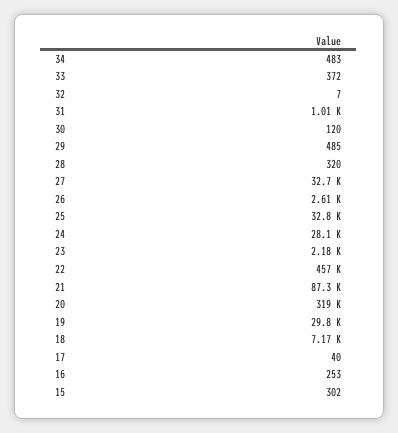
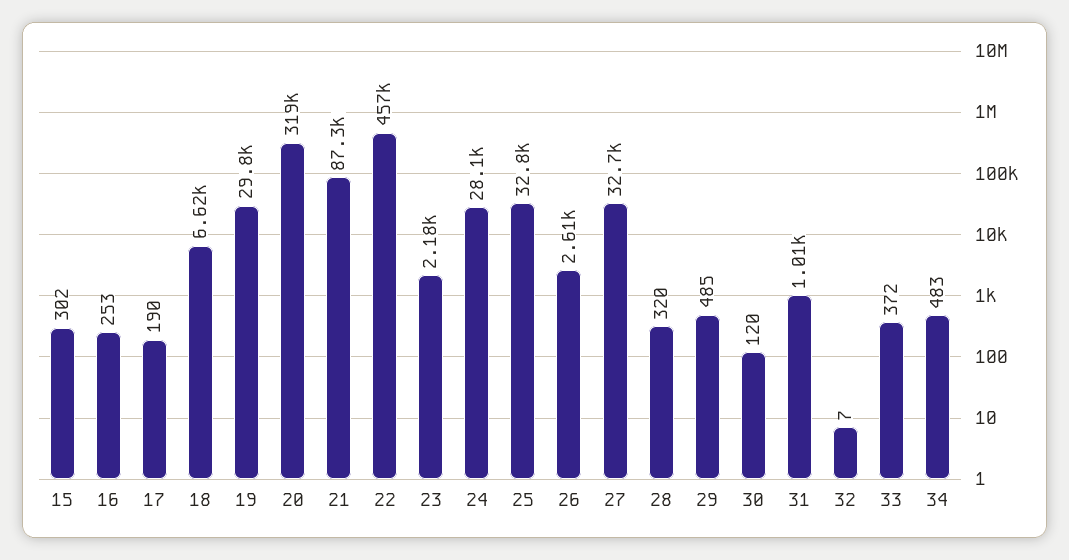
18: 7170 -> 6620
17: 40 -> 190

